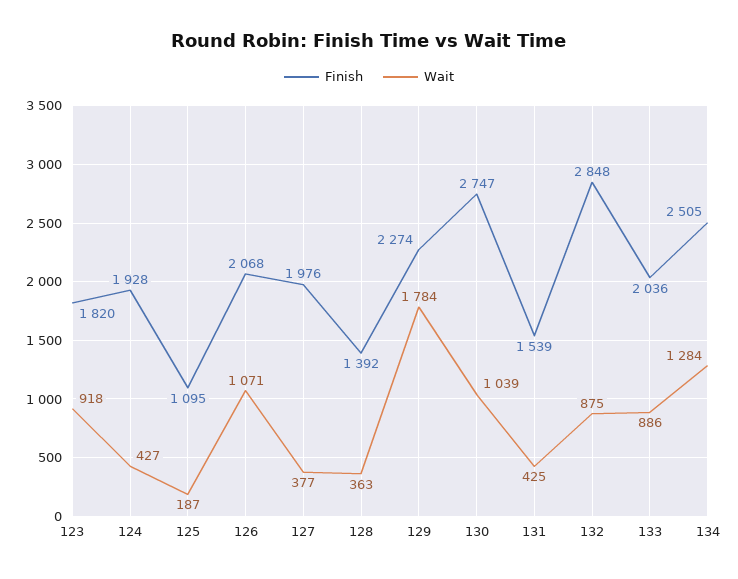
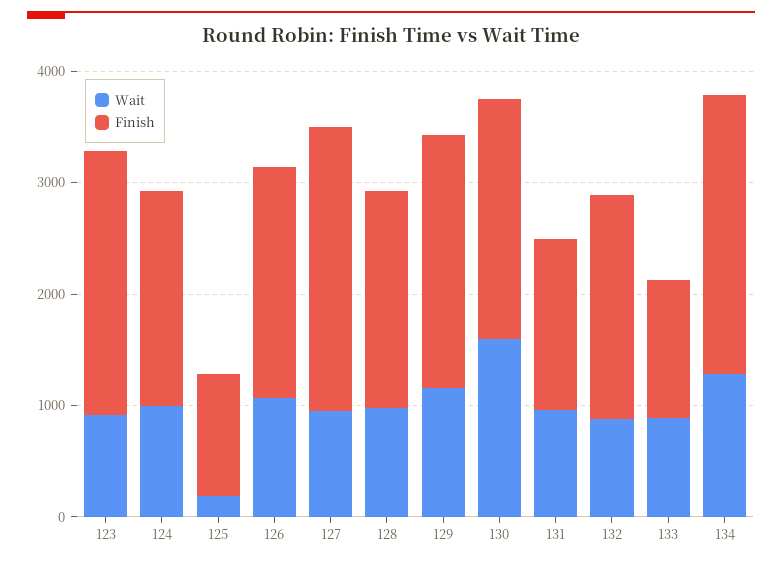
Finish, 123: 1820 -> 2400
Wait, 124: 427 -> 1000
Finish, 127: 1976 -> 2600
Wait, 127: 377 -> 1000
Finish, 128: 1392 -> 2000
Wait, 128: 363 -> 1000
Wait, 129: 1784 -> 1200
Finish, 130: 2747 -> 2200
Wait, 130: 1039 -> 1600
Wait, 131: 425 -> 1000
Finish, 132: 2848 -> 2000
Finish, 133: 2036 -> 1200

